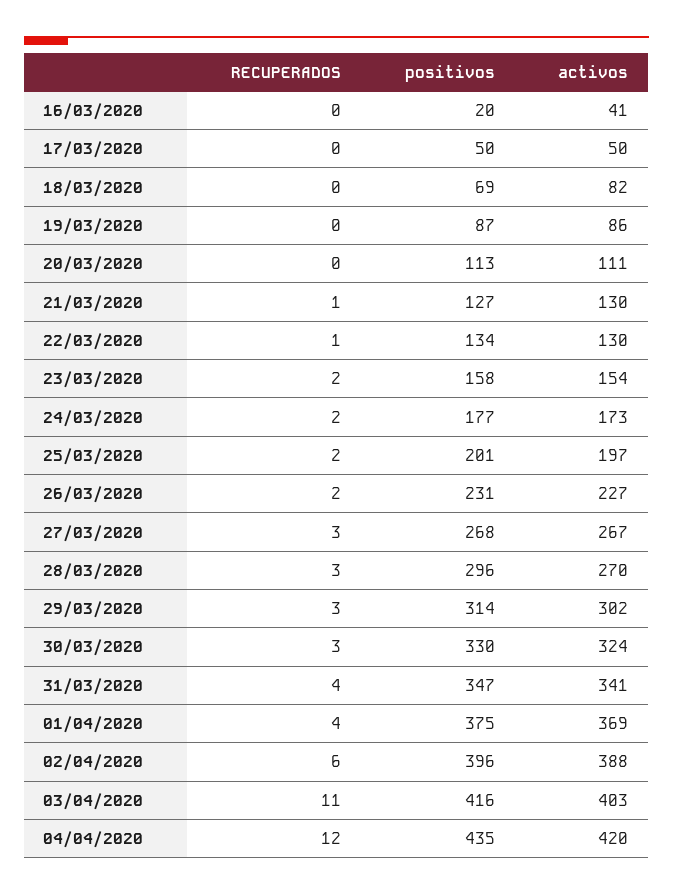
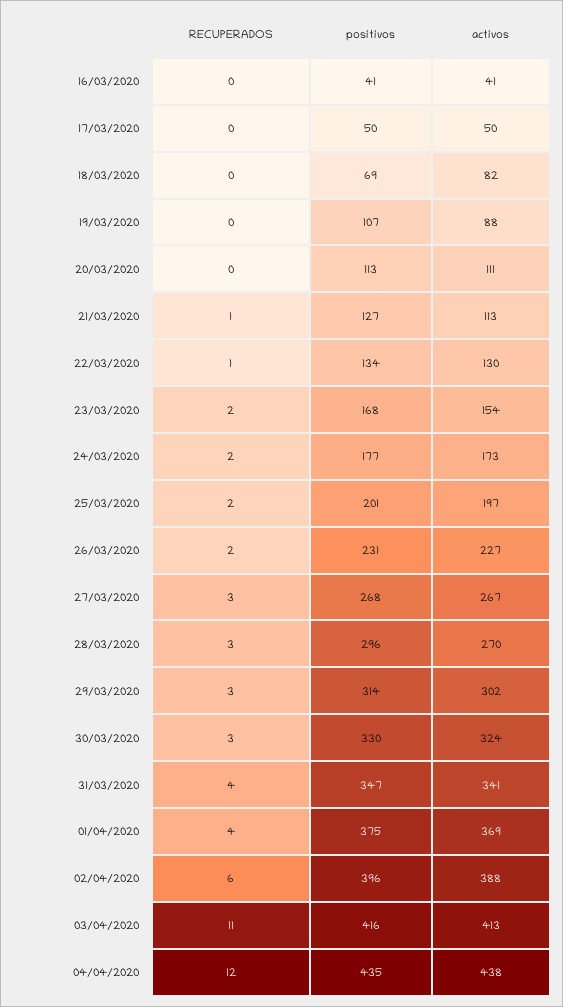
positivos, 16/03/2020: 20 -> 41
positivos, 19/03/2020: 87 -> 107
activos, 19/03/2020: 86 -> 88
activos, 21/03/2020: 130 -> 113
positivos, 23/03/2020: 158 -> 168
activos, 03/04/2020: 403 -> 413
activos, 04/04/2020: 420 -> 438

